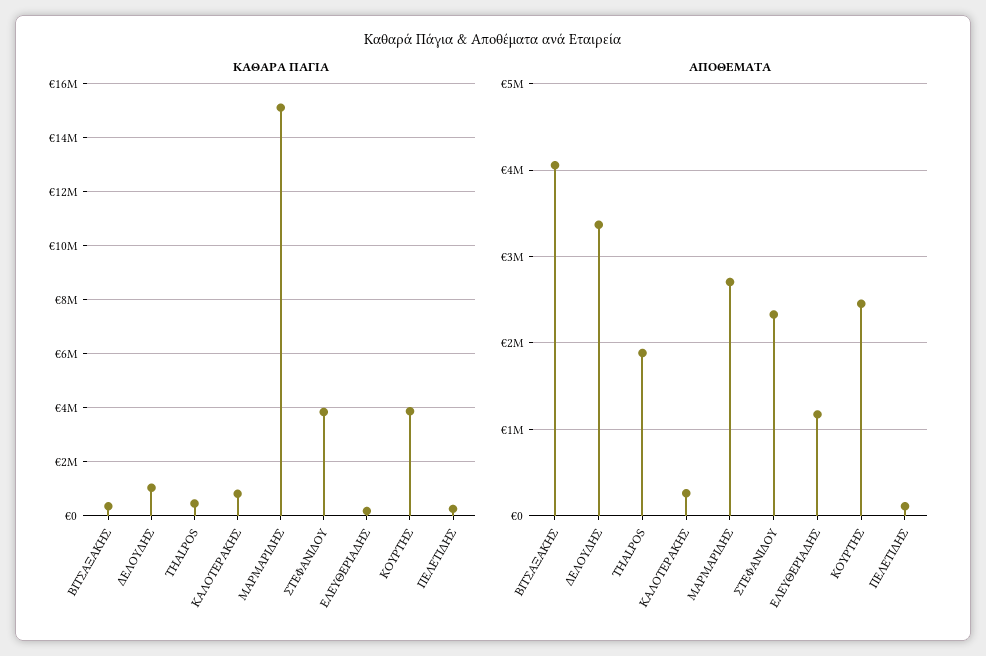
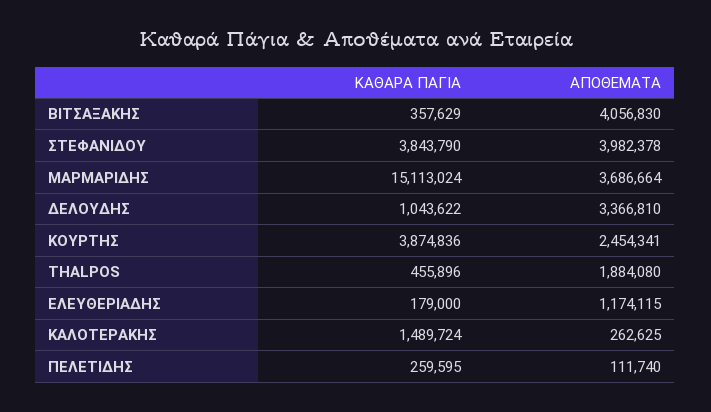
ΚΑΘΑΡΑ ΠΑΓΙΑ, ΚΑΛΟΤΕΡΑΚΗΣ: 750000 -> 1489724
ΑΠΟΘΕΜΑΤΑ, ΜΑΡΜΑΡΙΔΗΣ: 2700000 -> 3686664
ΑΠΟΘΕΜΑΤΑ, ΣΤΕΦΑΝΙΔΟΥ: 2300000 -> 3982378

